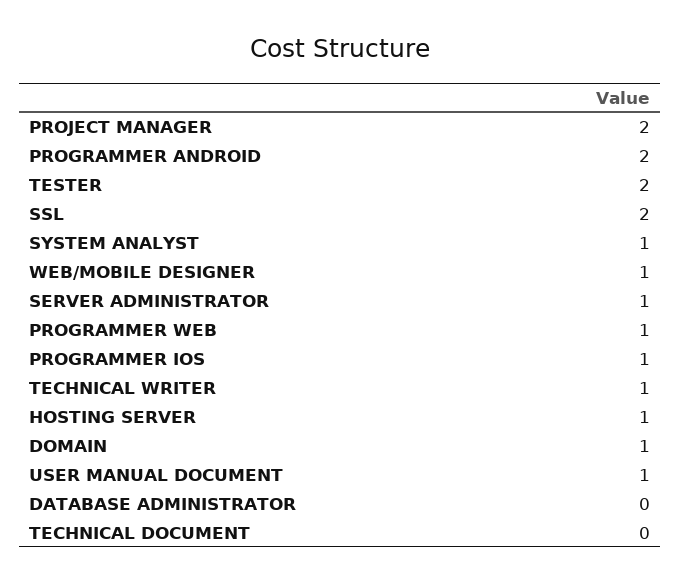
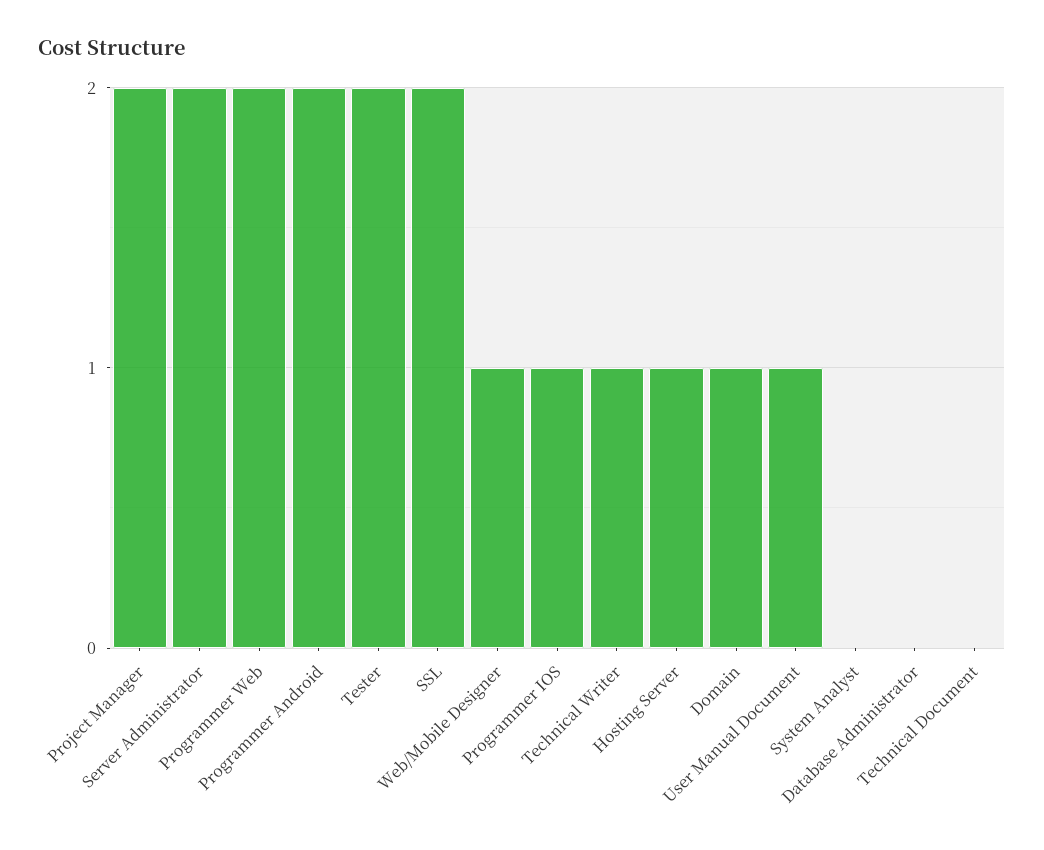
SYSTEM ANALYST: 1 -> 0
SERVER ADMINISTRATOR: 1 -> 2
PROGRAMMER WEB: 1 -> 2

